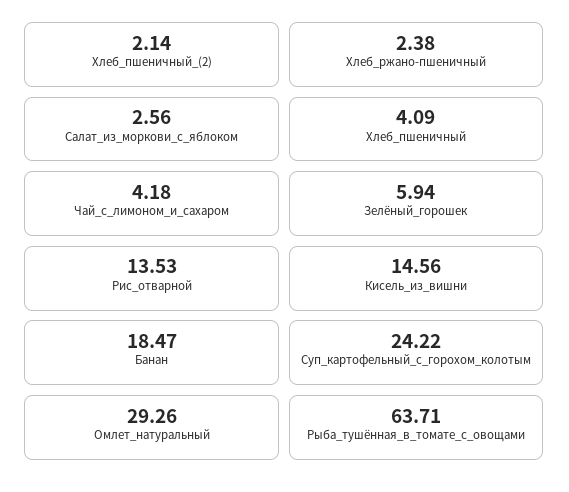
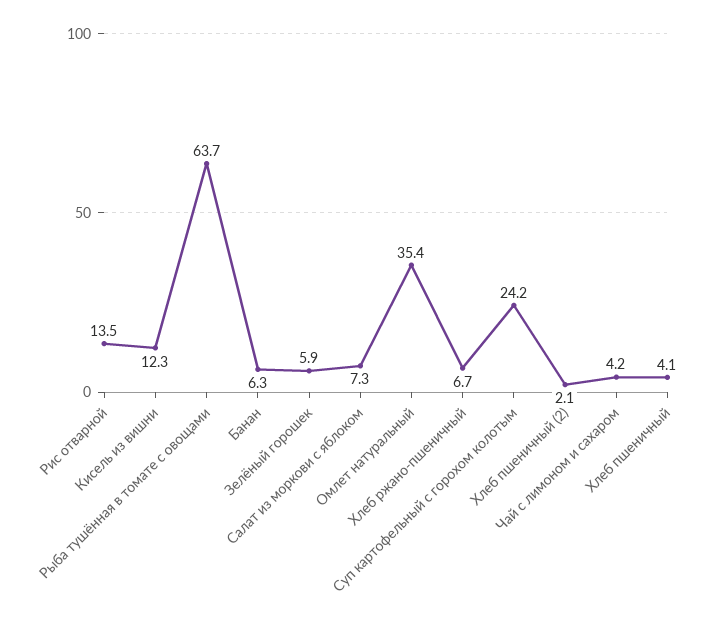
Хлеб_ржано-пшеничный: 2.38 -> 6.7
Салат_из_моркови_с_яблоком: 2.56 -> 7.3
Кисель_из_вишни: 14.56 -> 12.3
Банан: 18.47 -> 6.3
Омлет_натуральный: 29.26 -> 35.4

